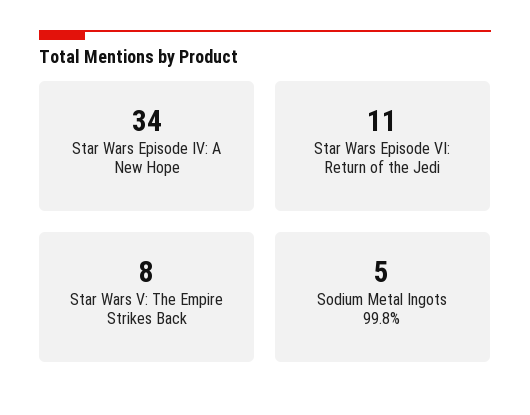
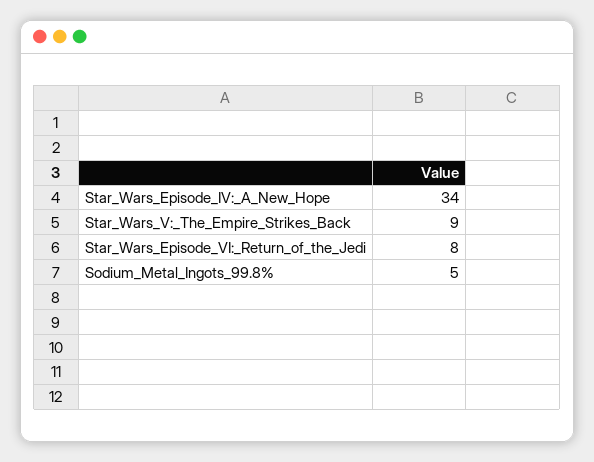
Star Wars Episode VI: Return of the Jedi: 11 -> 8
Star Wars V: The Empire Strikes Back: 8 -> 9

